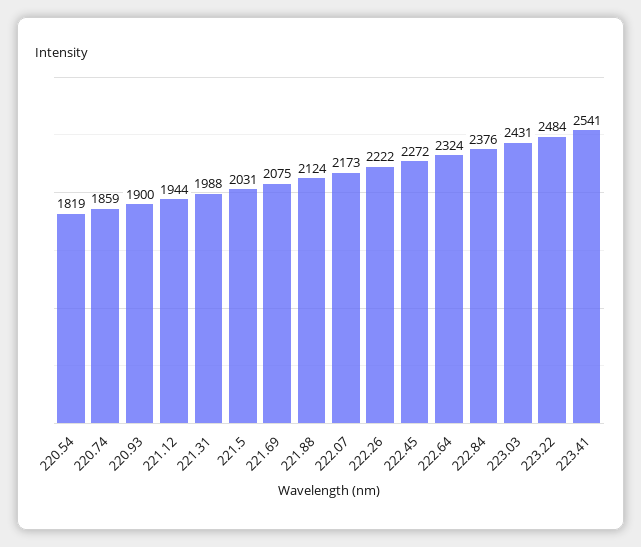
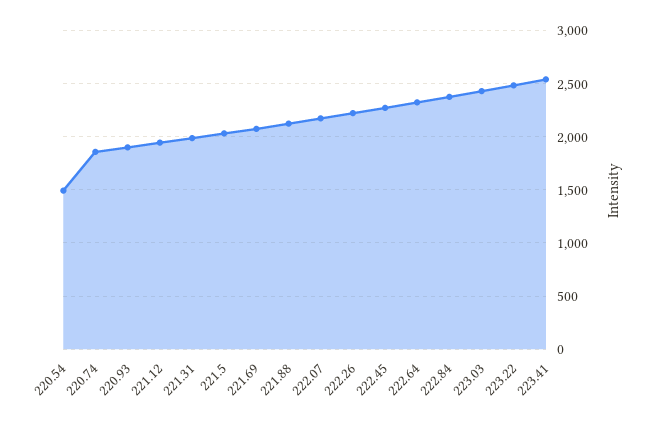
220.54: 1819 -> 1500

